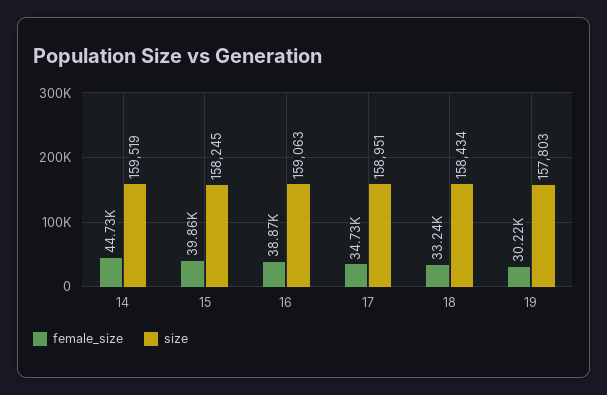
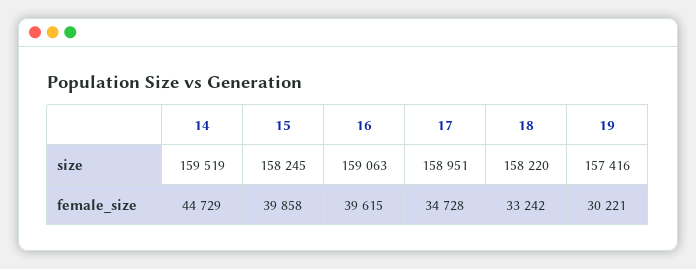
female_size, 16: 38870 -> 39615
size, 18: 158434 -> 158220
size, 19: 157803 -> 157416

